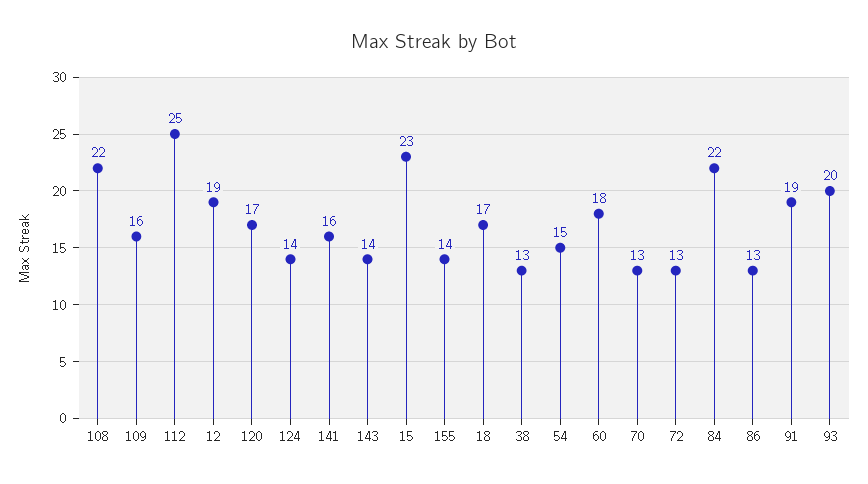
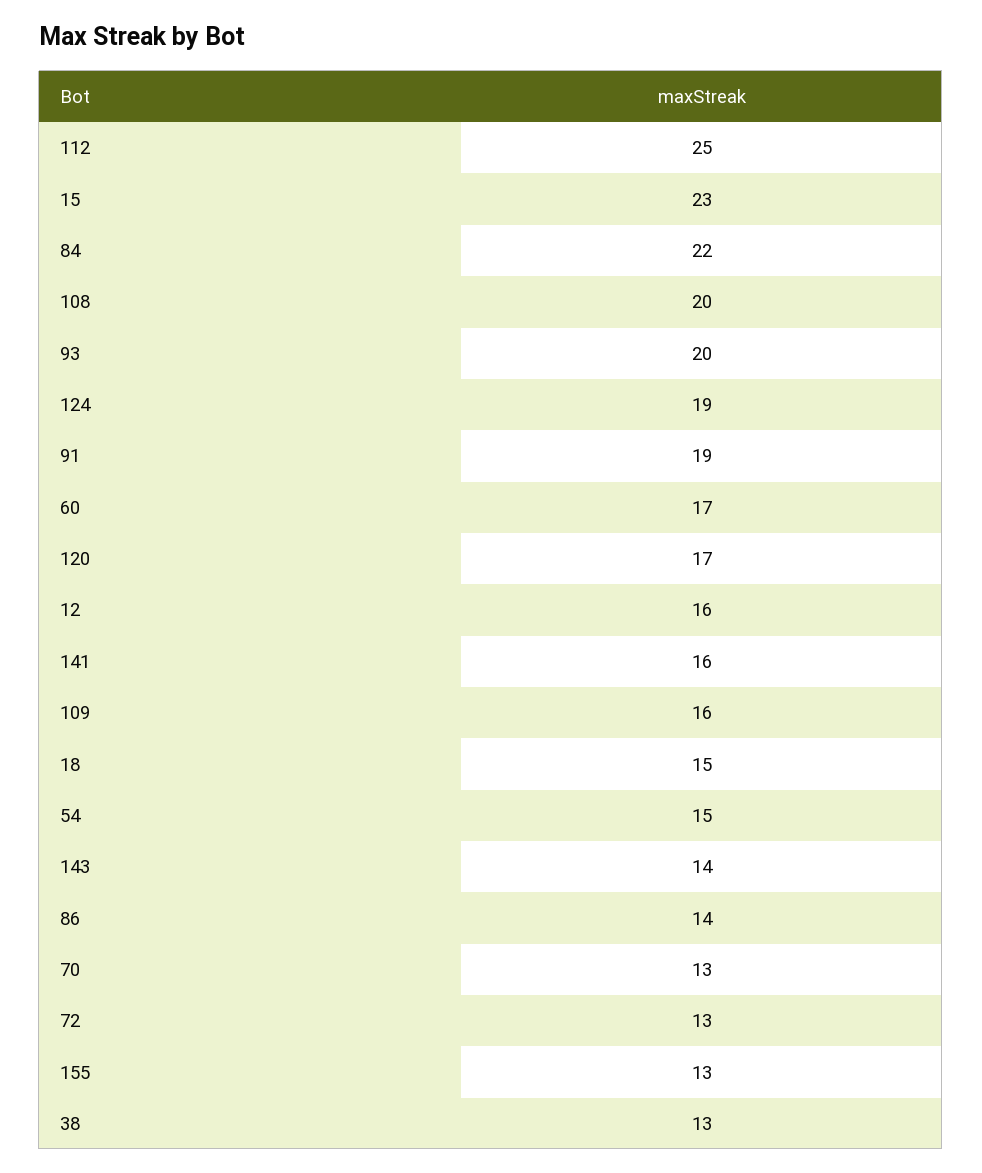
108: 22 -> 20
12: 19 -> 16
124: 14 -> 19
155: 14 -> 13
18: 17 -> 15
60: 18 -> 17
86: 13 -> 14

